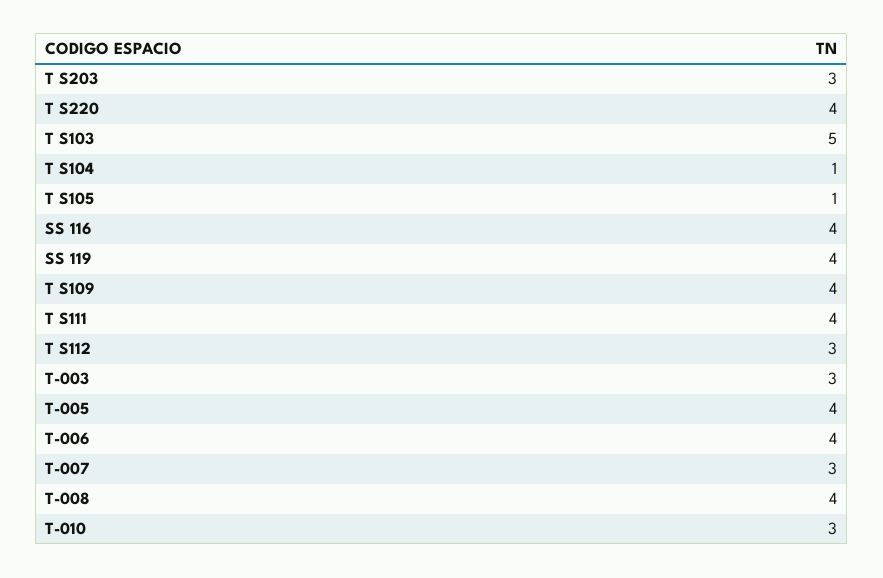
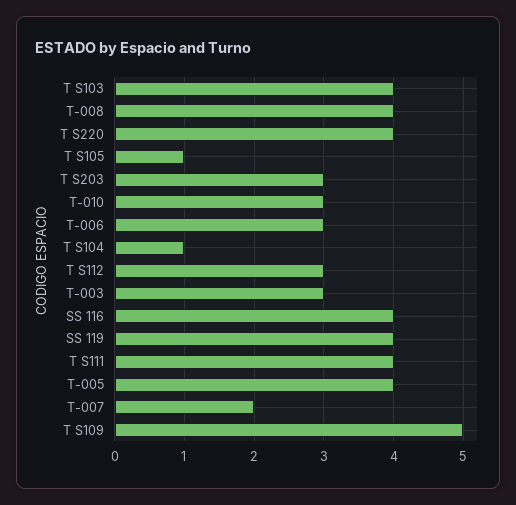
T S103: 5 -> 4
T S109: 4 -> 5
T-006: 4 -> 3
T-007: 3 -> 2

